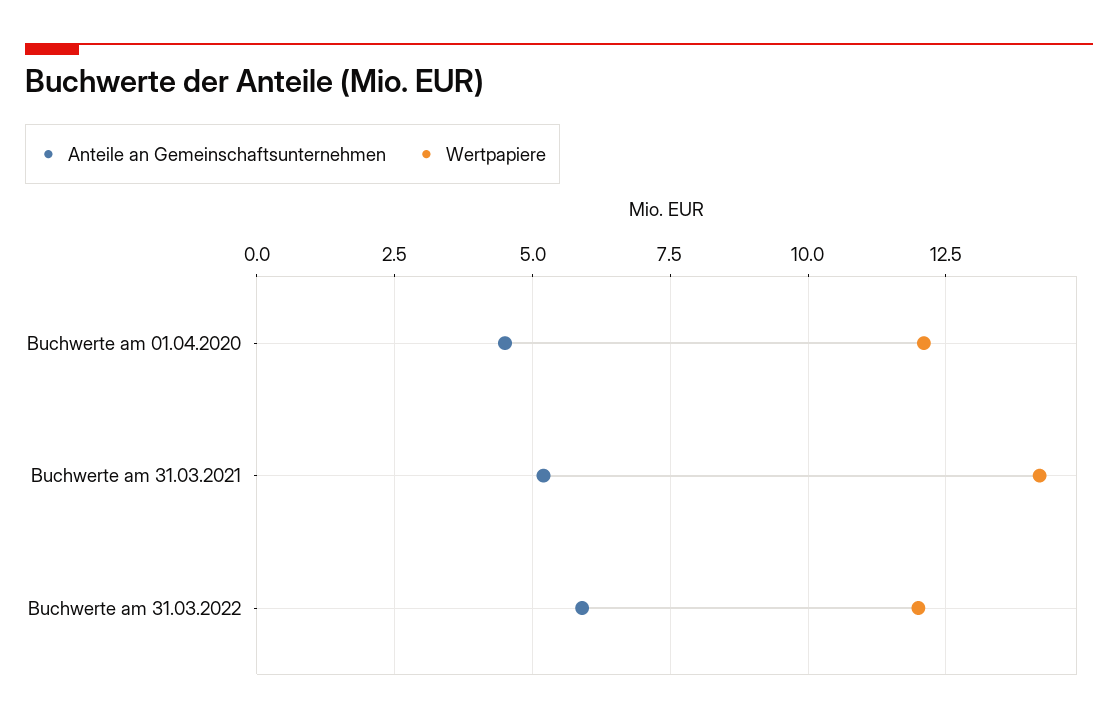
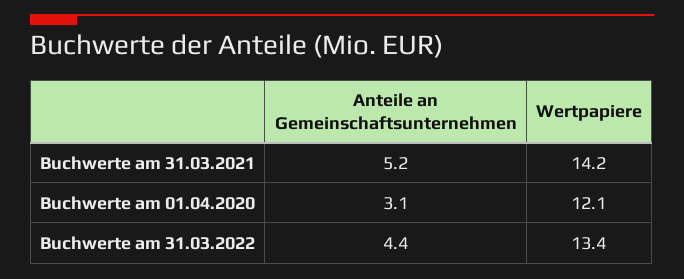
Anteile an Gemeinschaftsunternehmen, Buchwerte am 01.04.2020: 4.5 -> 3.1
Anteile an Gemeinschaftsunternehmen, Buchwerte am 31.03.2022: 6 -> 4.4
Wertpapiere, Buchwerte am 31.03.2022: 12 -> 13.4

